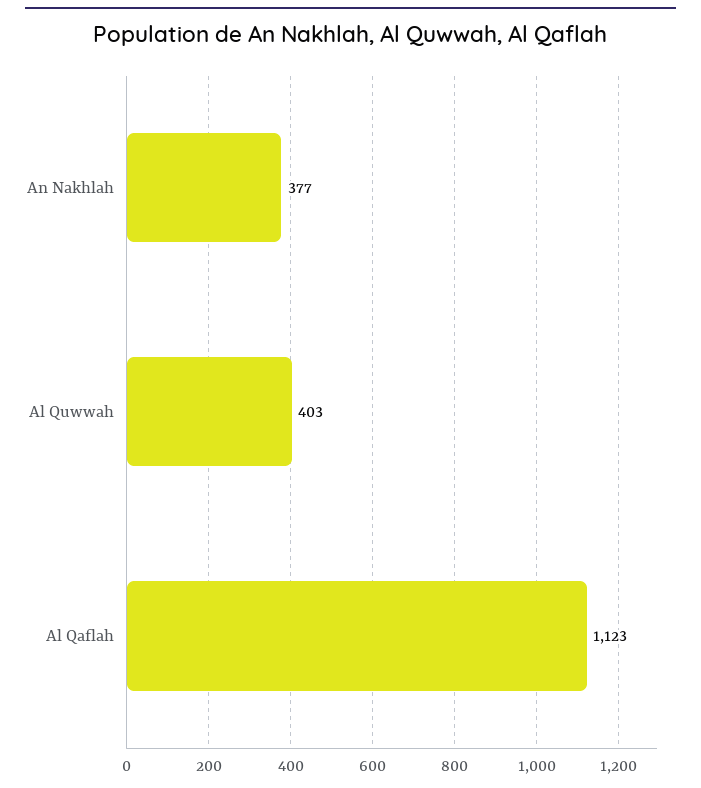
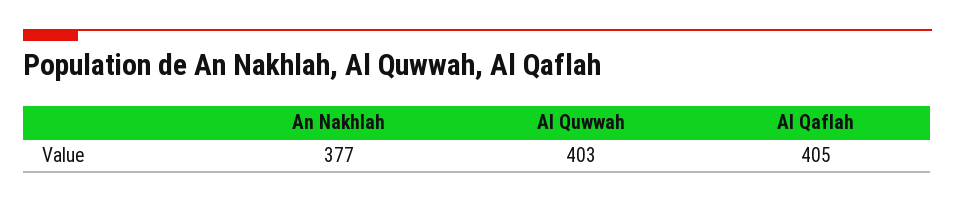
Al Qaflah: 1123 -> 405

